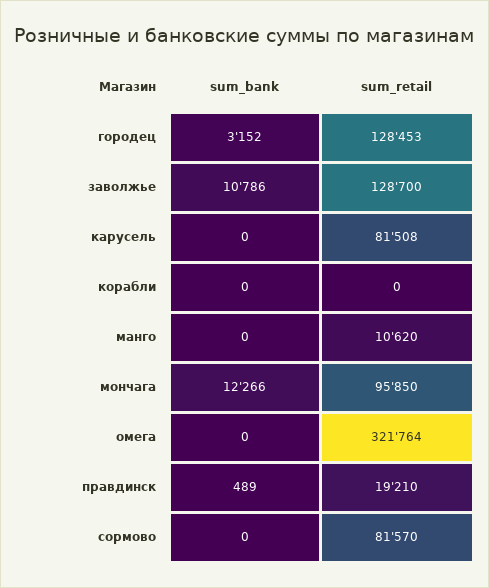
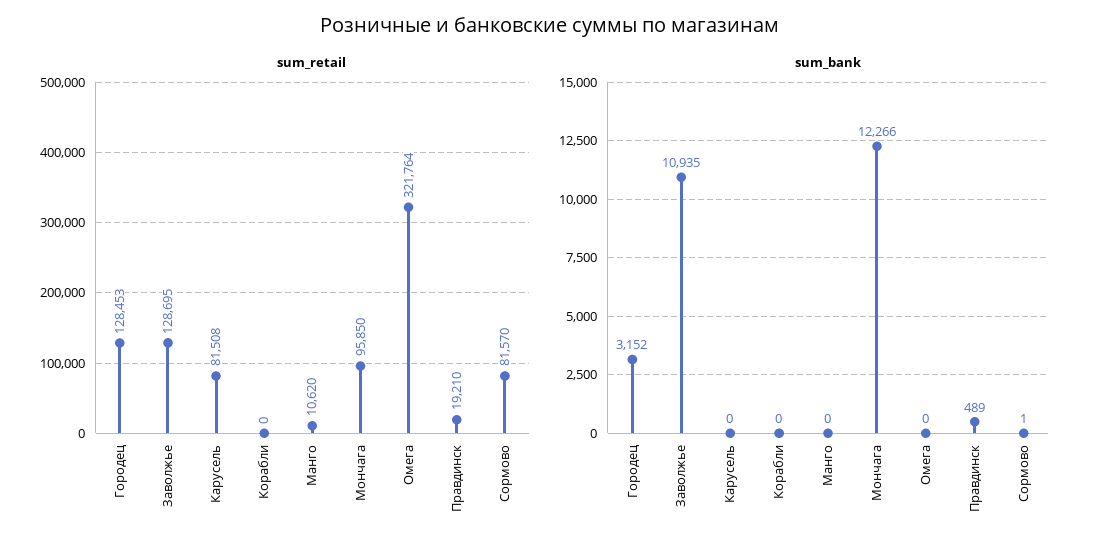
sum_bank, заволжье: 10786 -> 10935
sum_retail, заволжье: 128700 -> 128695
sum_bank, сормово: 0 -> 1

